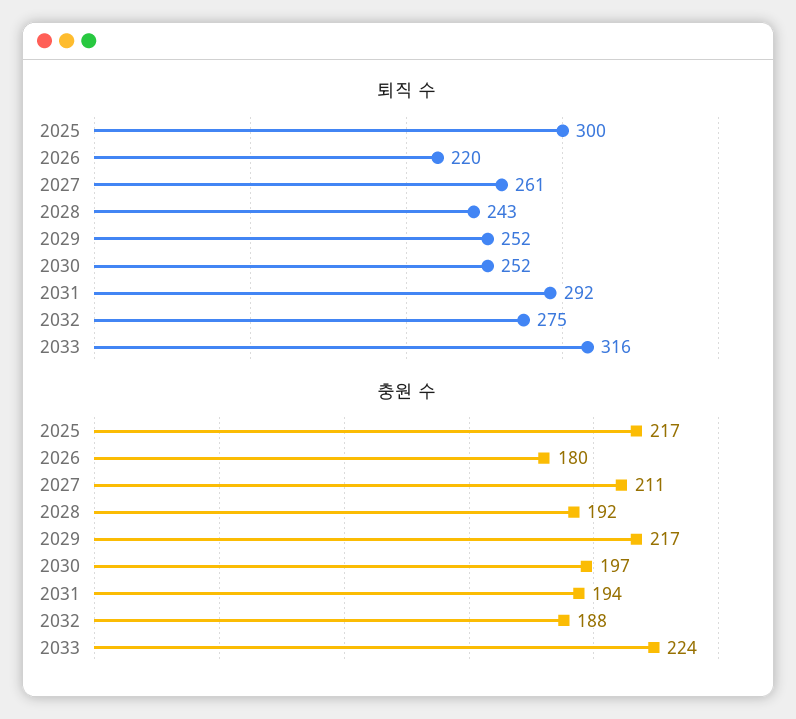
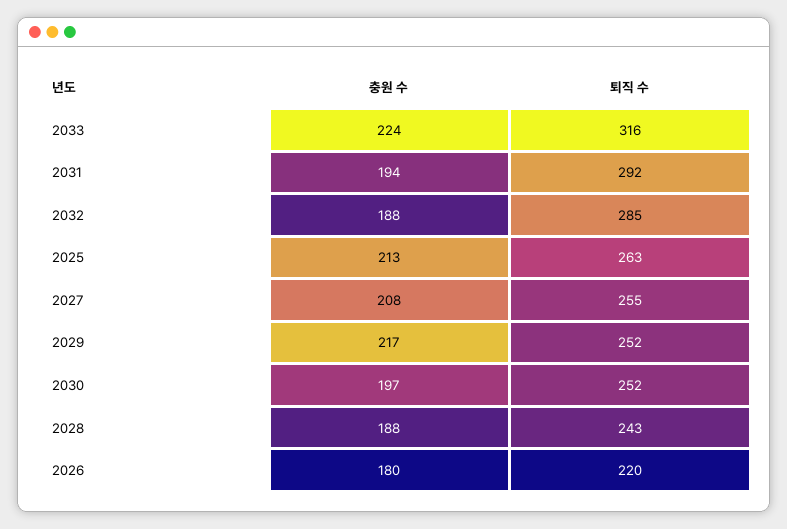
퇴직 수, 2025: 300 -> 263
퇴직 수, 2027: 261 -> 255
퇴직 수, 2032: 275 -> 285
충원 수, 2025: 217 -> 213
충원 수, 2027: 211 -> 208
충원 수, 2028: 192 -> 188

